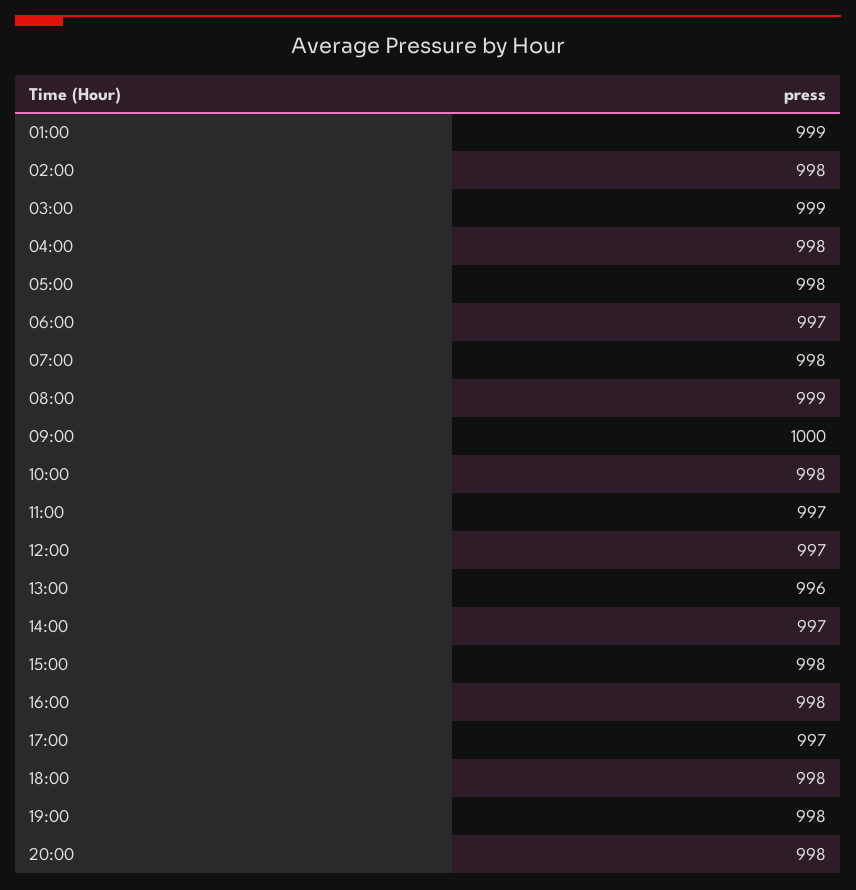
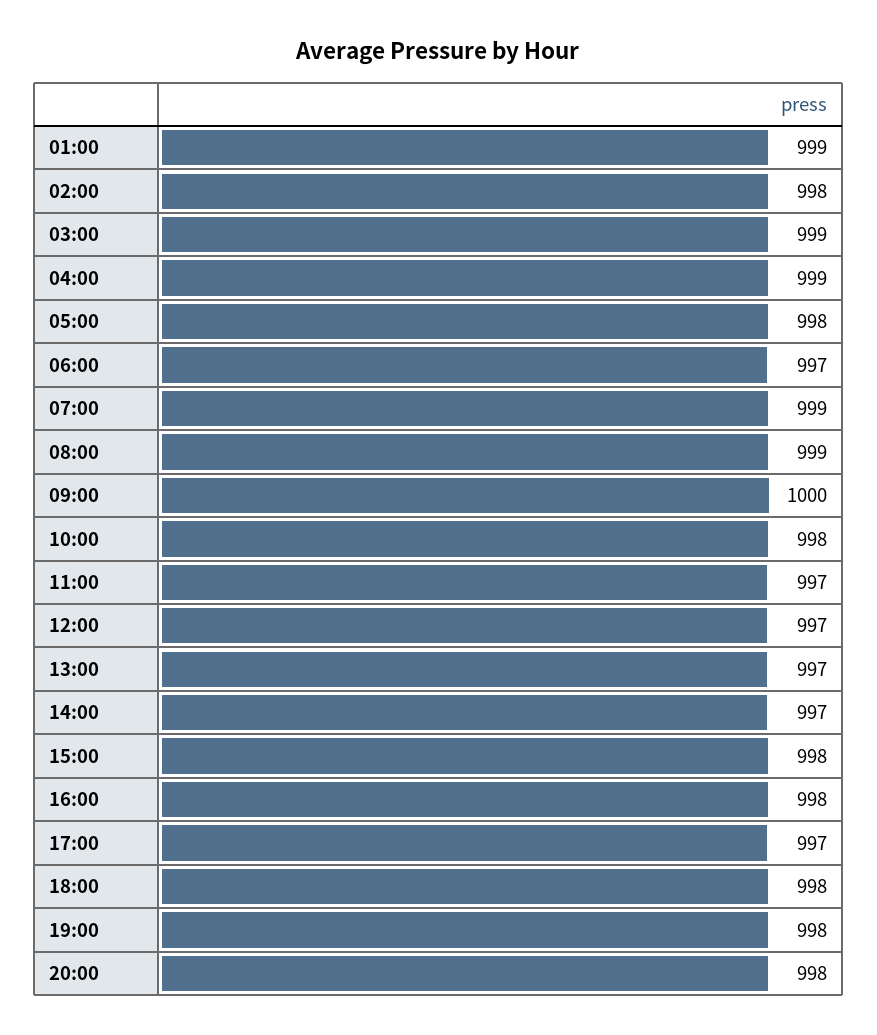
04:00: 998 -> 999
07:00: 998 -> 999
13:00: 996 -> 997

